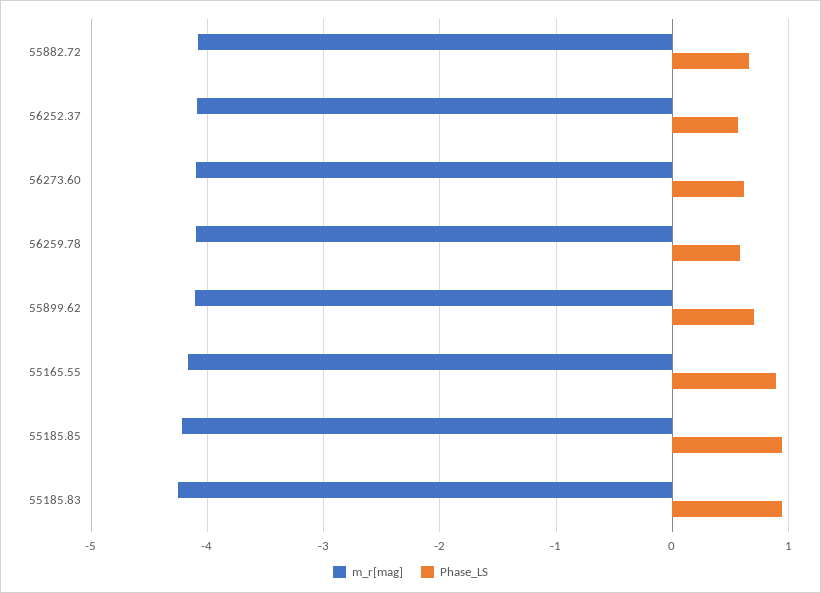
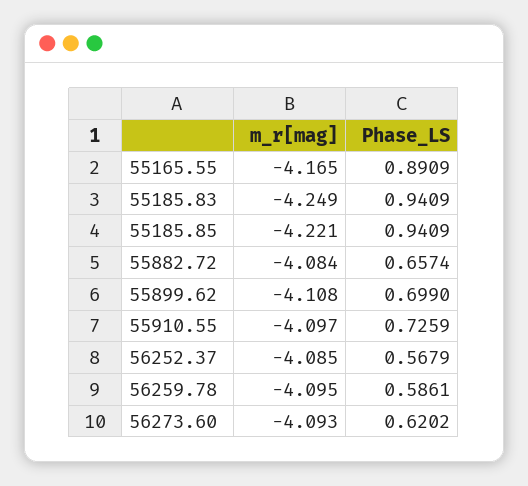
m_r[mag], 55910.55: none -> -4.097
Phase_LS, 55910.55: none -> 0.7259

